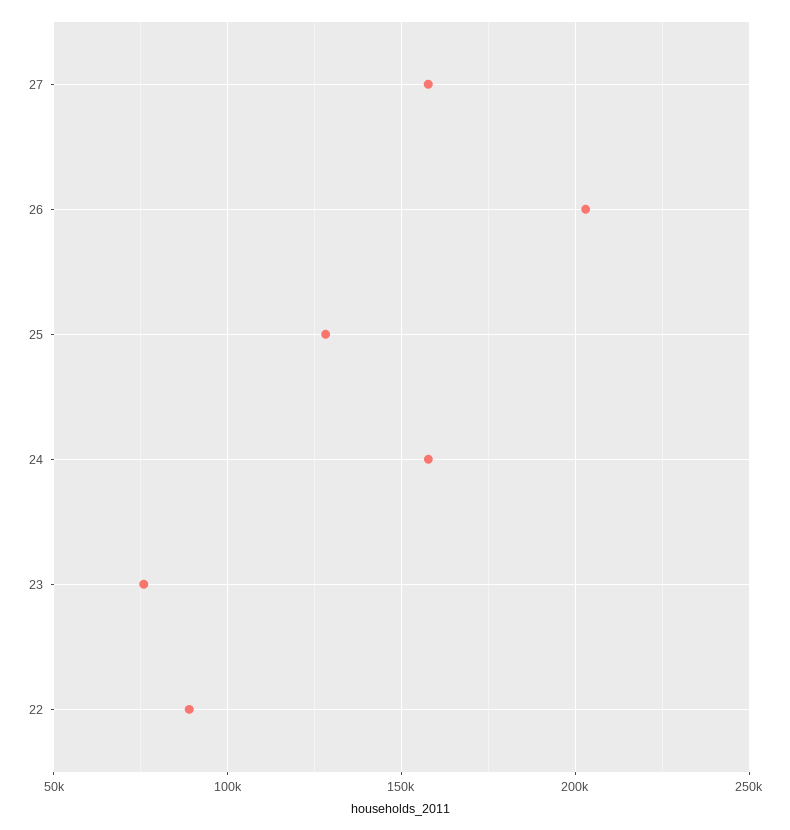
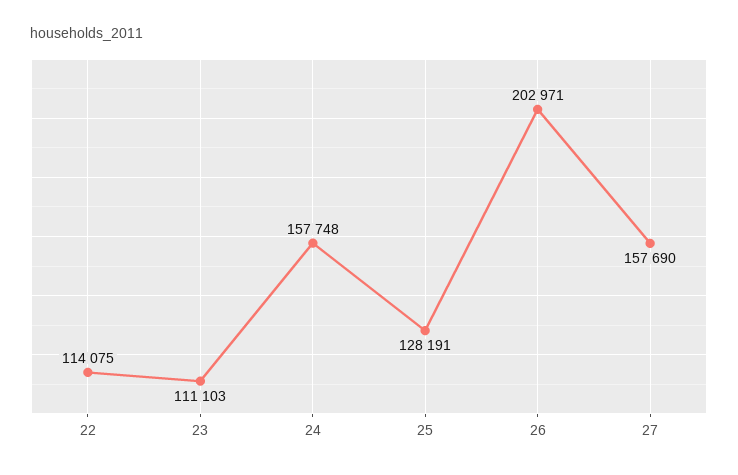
23: 75000 -> 111103
22: 90000 -> 114075

